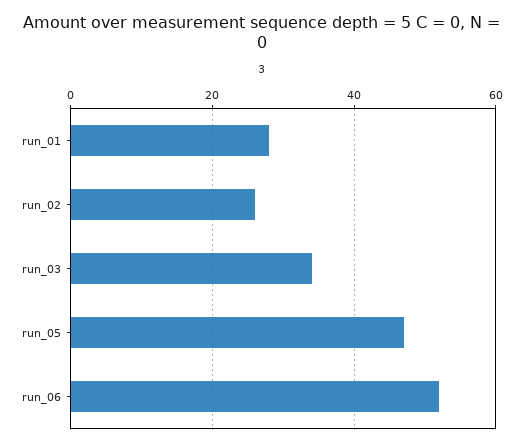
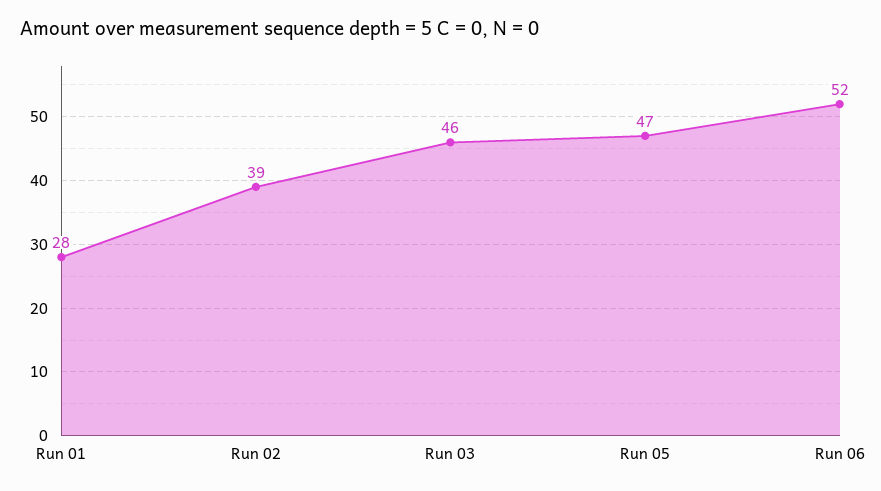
run_02: 25 -> 39
run_03: 35 -> 46

